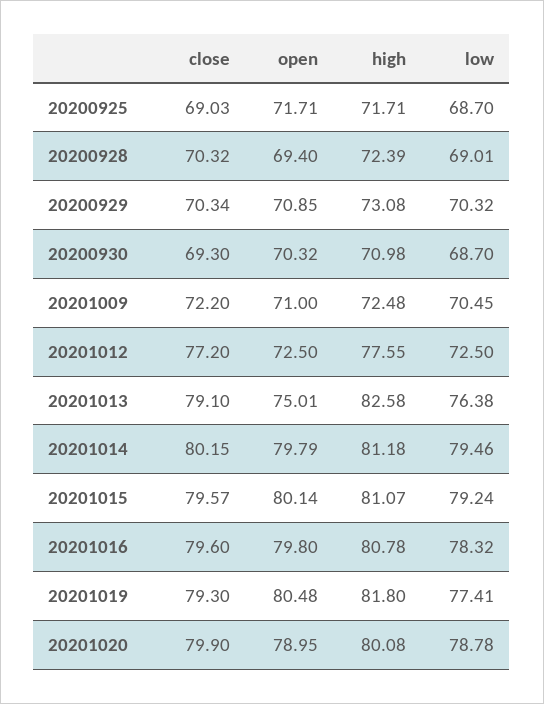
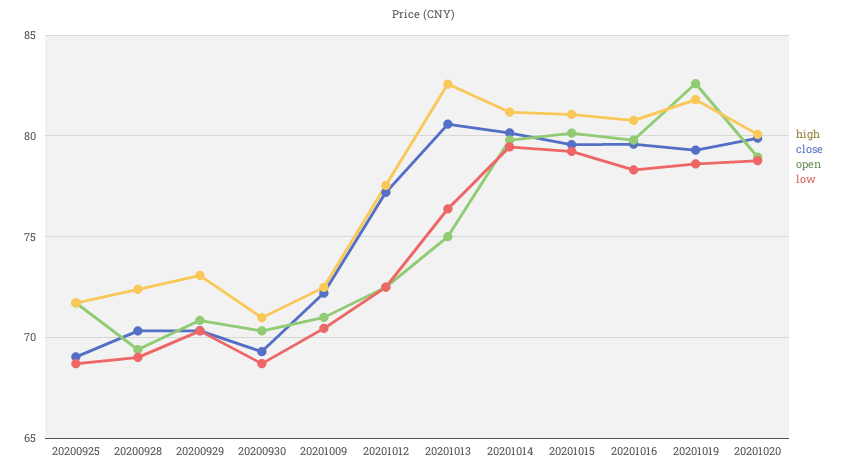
close, 20201013: 79.1 -> 80.5
open, 20201019: 80.48 -> 82.5
low, 20201019: 77.41 -> 78.5

